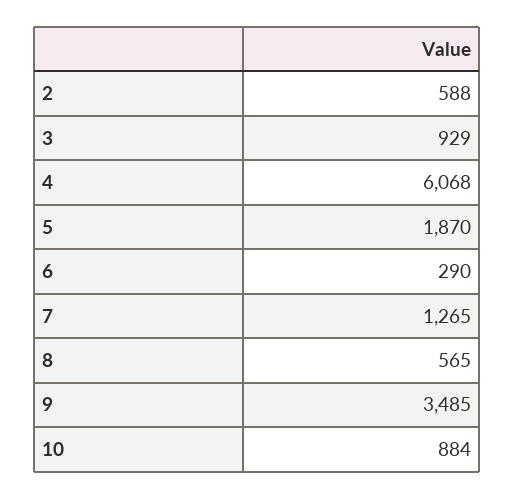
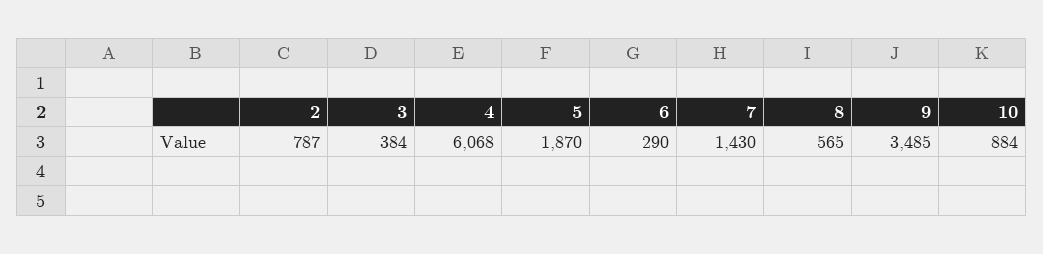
2: 588 -> 787
3: 929 -> 384
7: 1265 -> 1430

